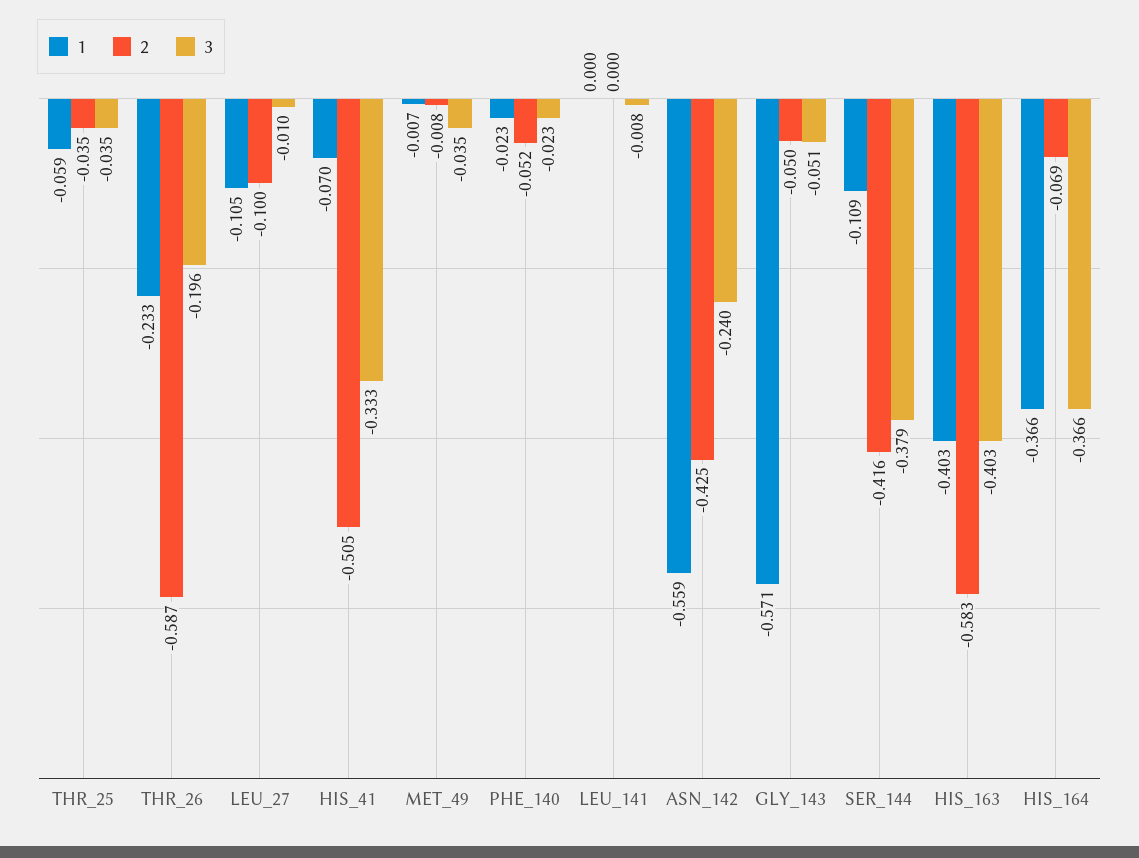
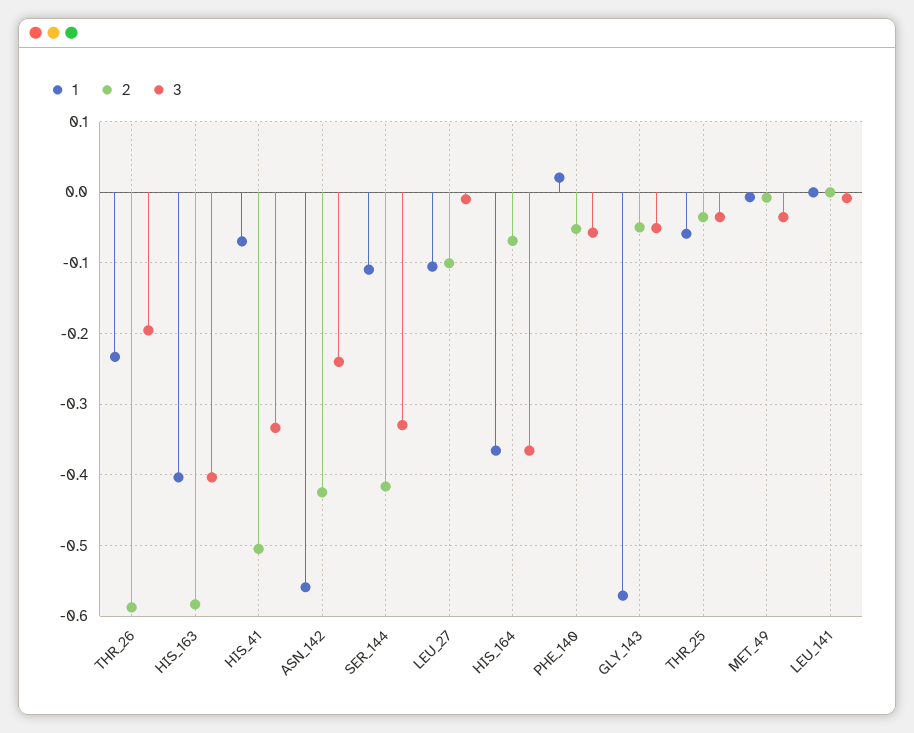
1, PHE_140: -0.023 -> 0.02
3, PHE_140: -0.023 -> -0.06
3, SER_144: -0.379 -> -0.33

